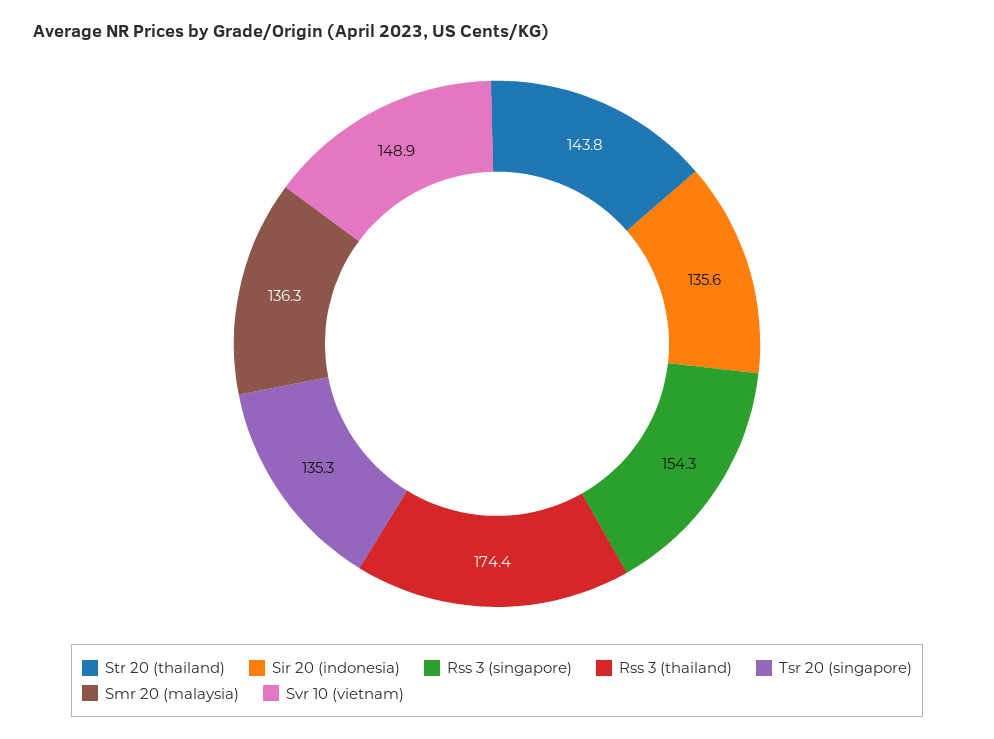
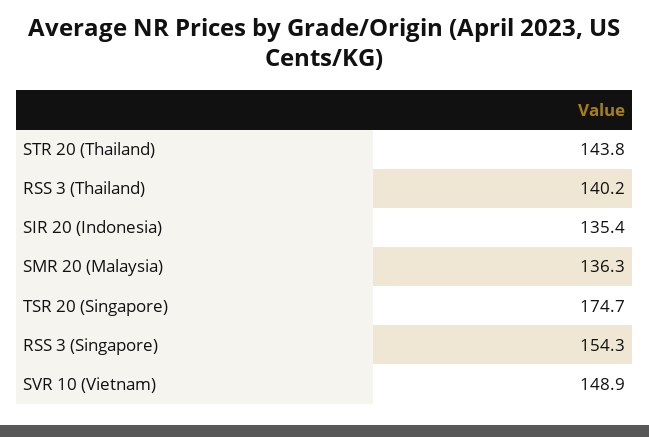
Sir 20 (indonesia): 135.6 -> 135.4
Rss 3 (thailand): 174.4 -> 140.2
Tsr 20 (singapore): 135.3 -> 174.7

